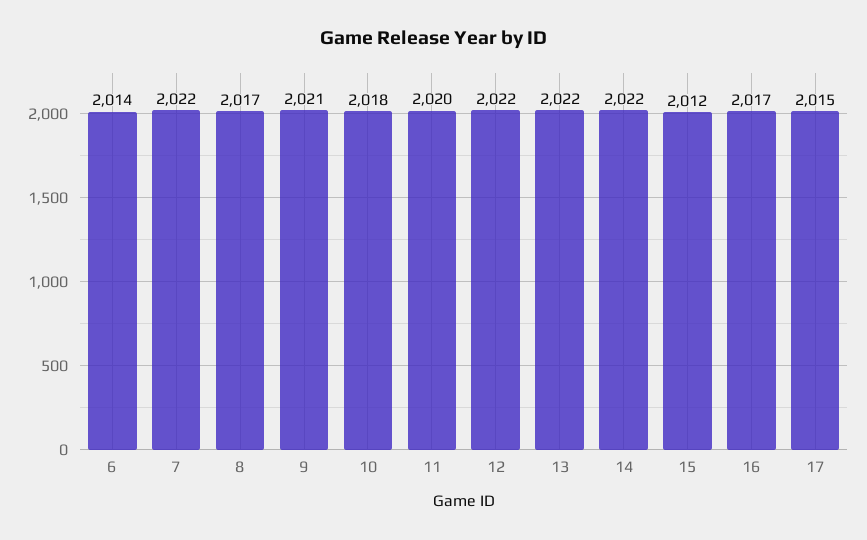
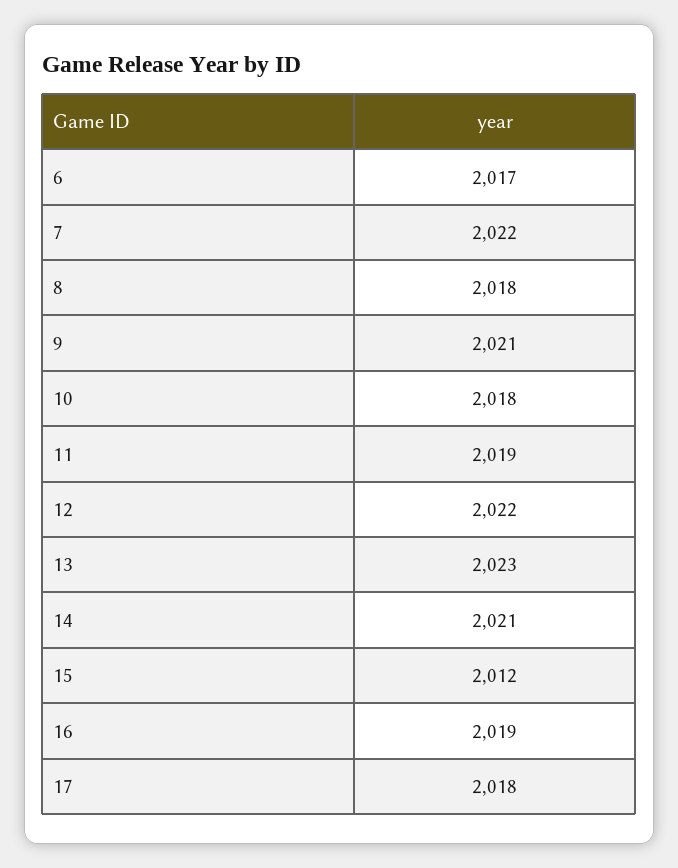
6: 2014 -> 2017
8: 2017 -> 2018
11: 2020 -> 2019
13: 2022 -> 2023
14: 2022 -> 2021
16: 2017 -> 2019
17: 2015 -> 2018

